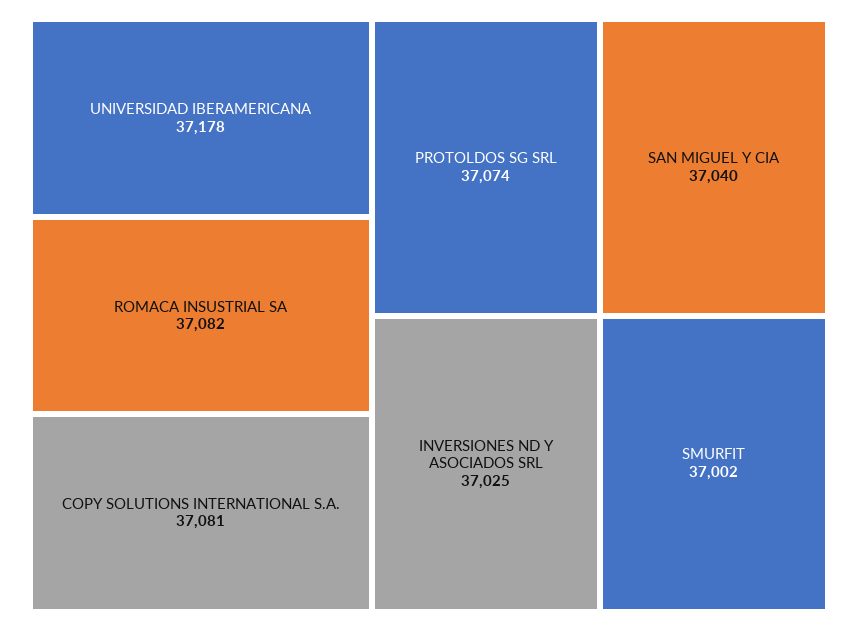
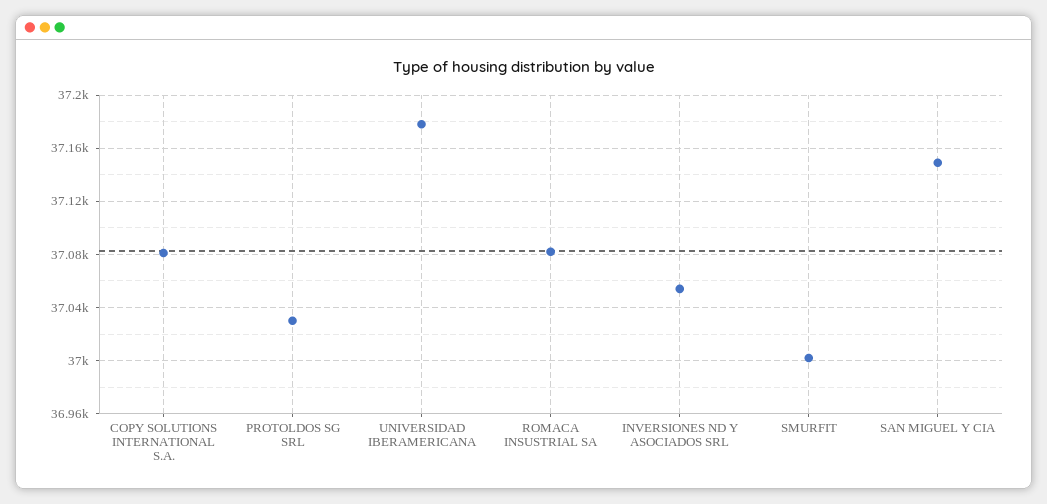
PROTOLDOS SG SRL: 37074 -> 37030
SAN MIGUEL Y CIA: 37040 -> 37150
INVERSIONES ND Y ASOCIADOS SRL: 37025 -> 37055

